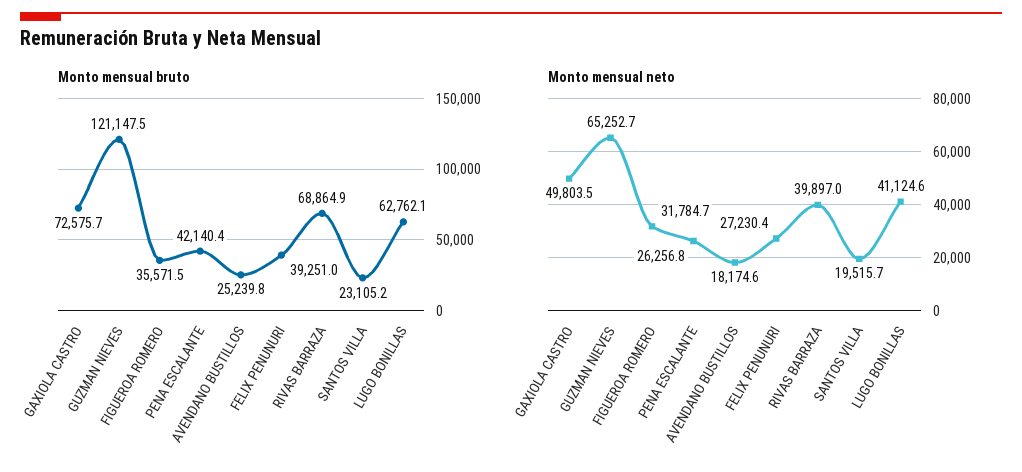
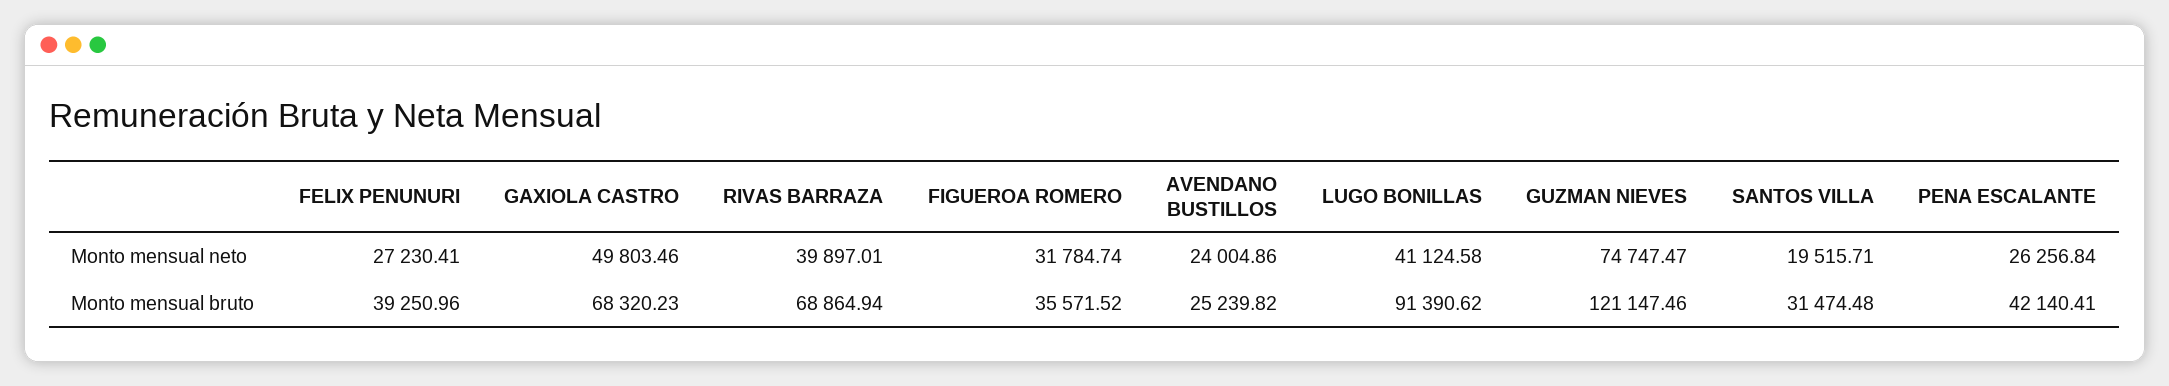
Monto mensual bruto, GAXIOLA CASTRO: 72575.7 -> 68320.23
Monto mensual bruto, SANTOS VILLA: 23105.2 -> 31474.48
Monto mensual bruto, LUGO BONILLAS: 62762.1 -> 91390.62
Monto mensual neto, GUZMAN NIEVES: 65252.7 -> 74747.47
Monto mensual neto, AVENDANO BUSTILLOS: 18174.6 -> 24004.86

